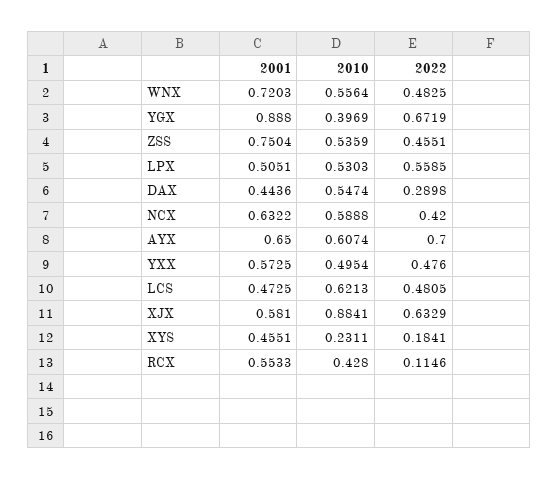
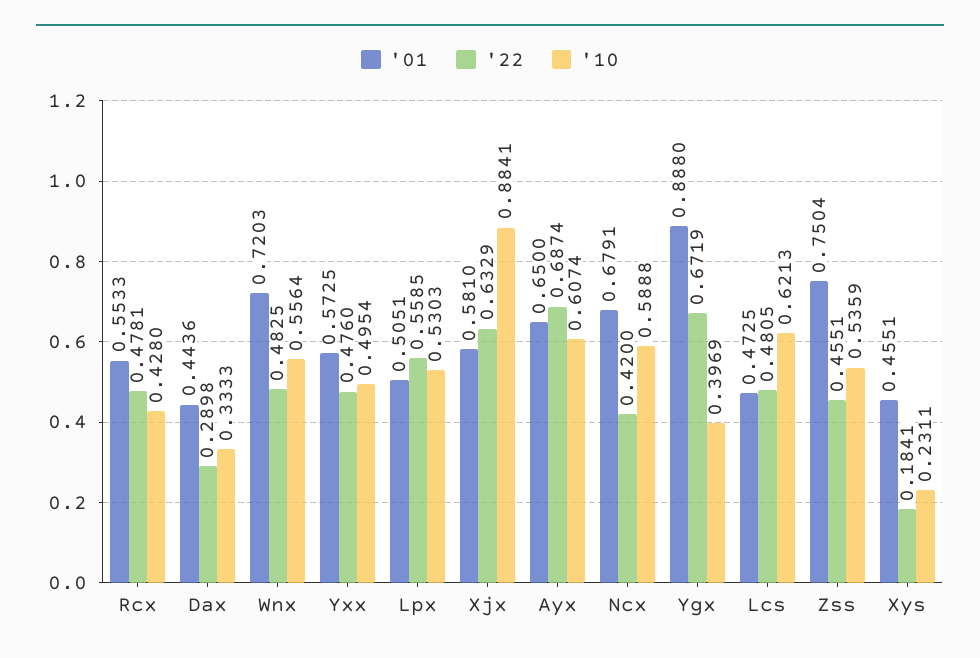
2010, DAX: 0.5474 -> 0.3333
2001, NCX: 0.6322 -> 0.6791
2022, AYX: 0.7 -> 0.6874
2022, RCX: 0.1146 -> 0.4781

